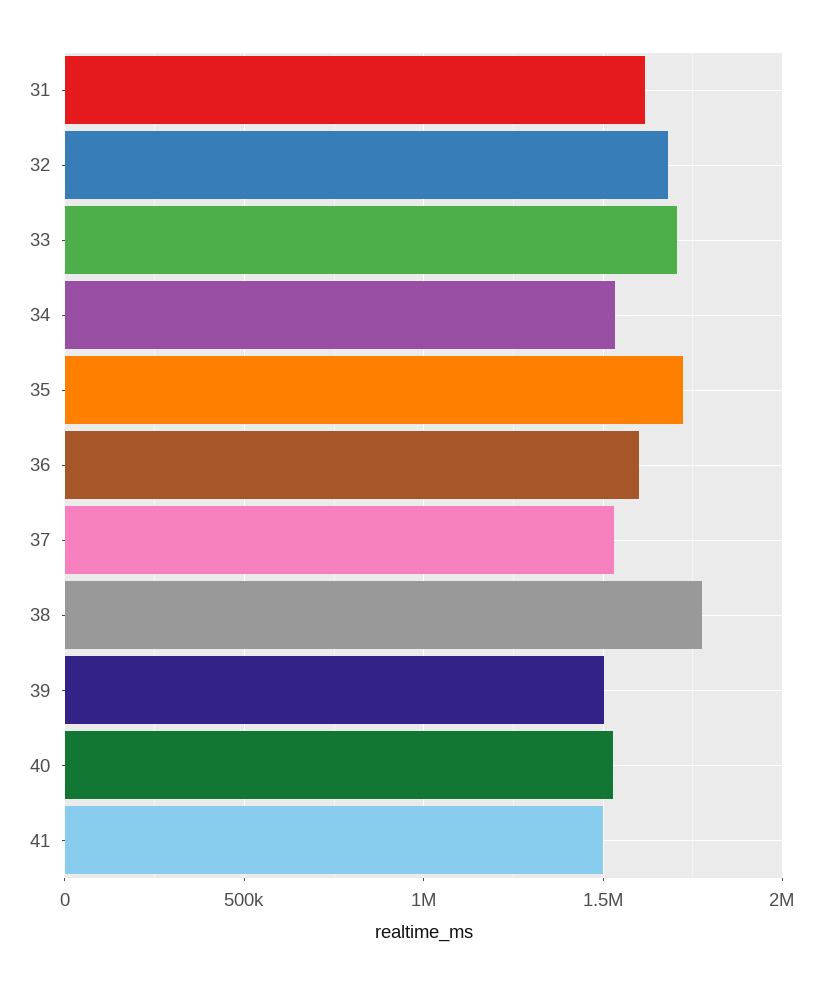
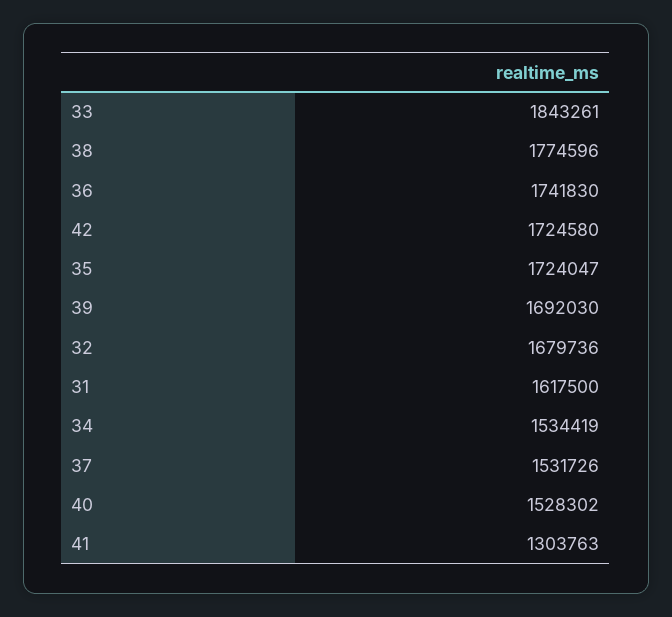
33: 1700000 -> 1843261
36: 1600000 -> 1741830
39: 1500000 -> 1692030
41: 1500000 -> 1303763
42: none -> 1724580

